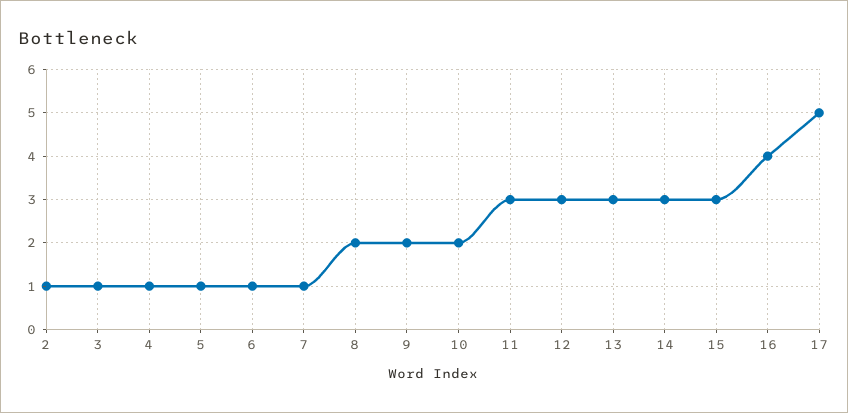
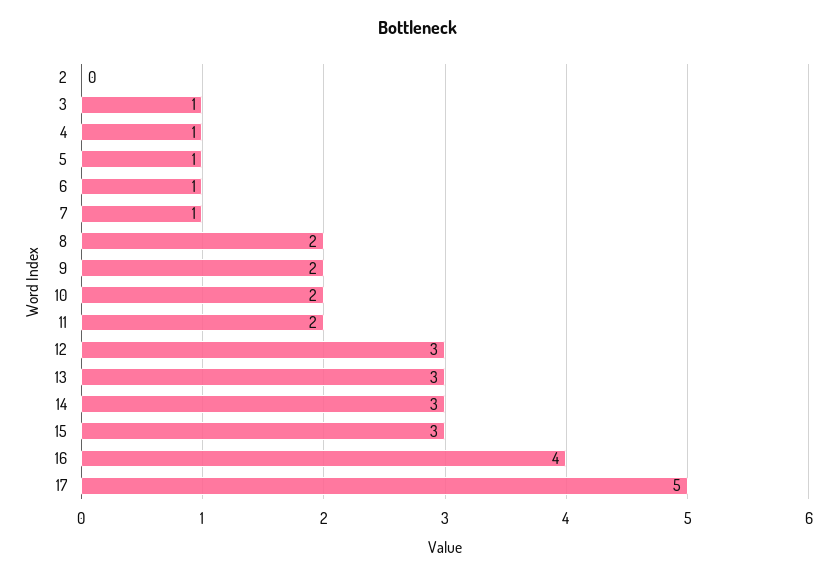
2: 1 -> 0
11: 3 -> 2

